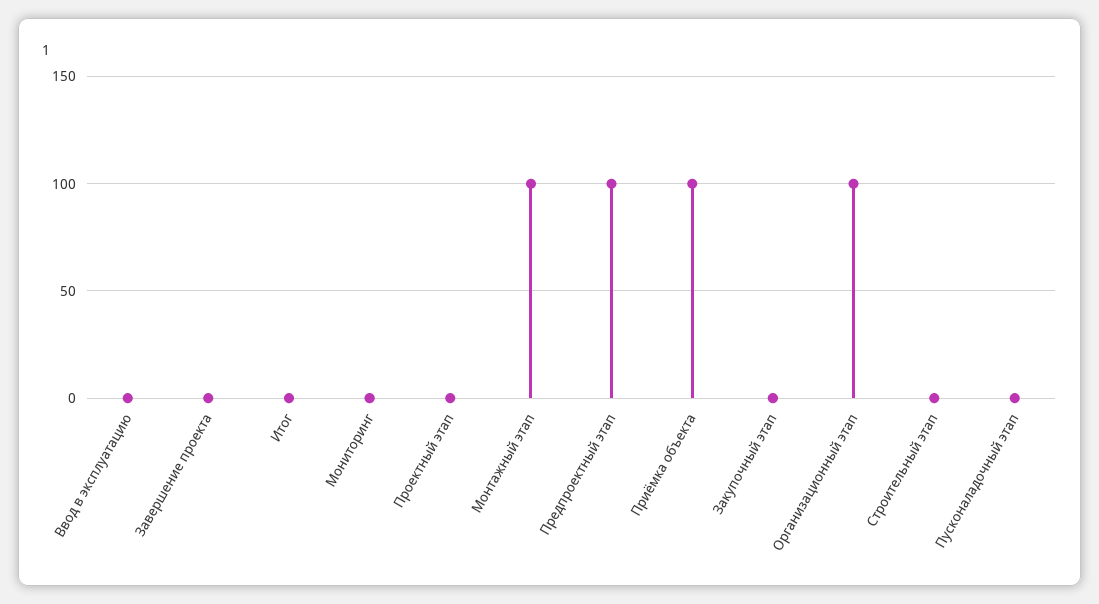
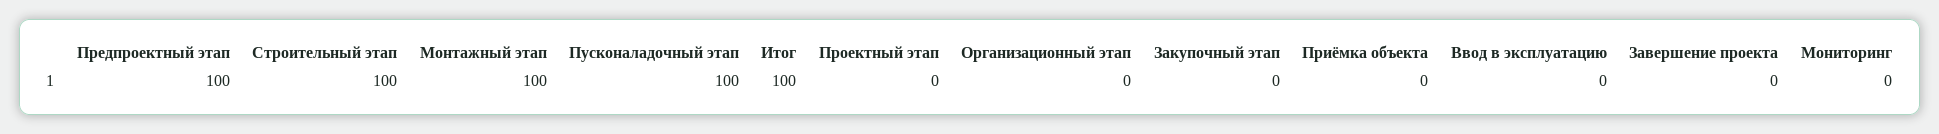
Итог: 0 -> 100
Приёмка объекта: 100 -> 0
Организационный этап: 100 -> 0
Строительный этап: 0 -> 100
Пусконаладочный этап: 0 -> 100

